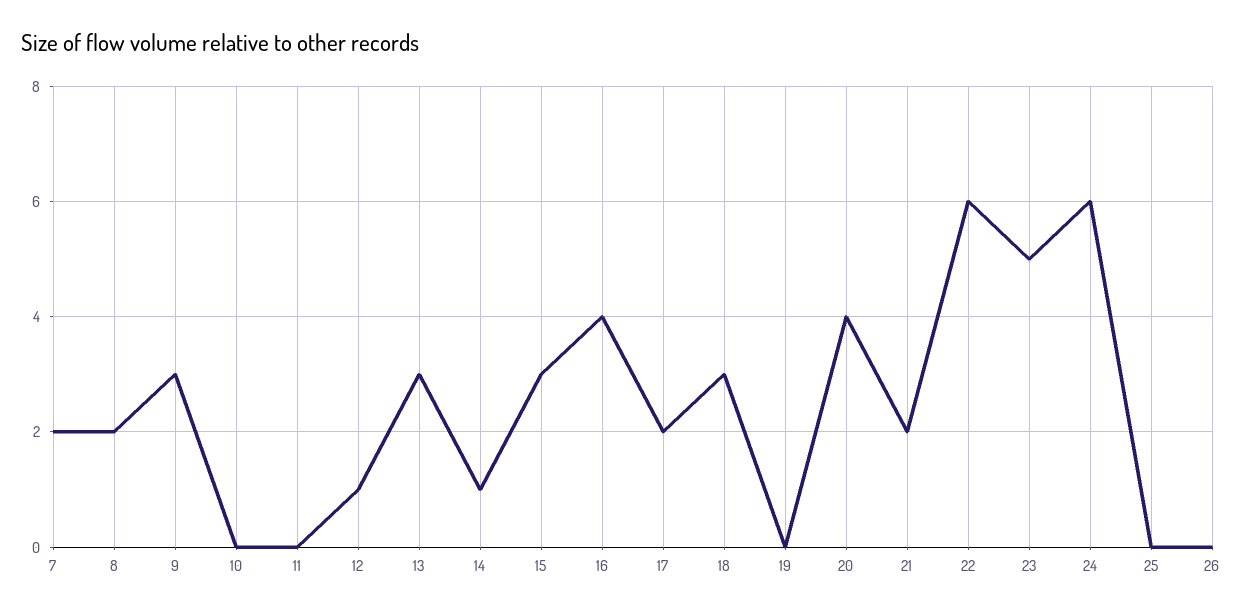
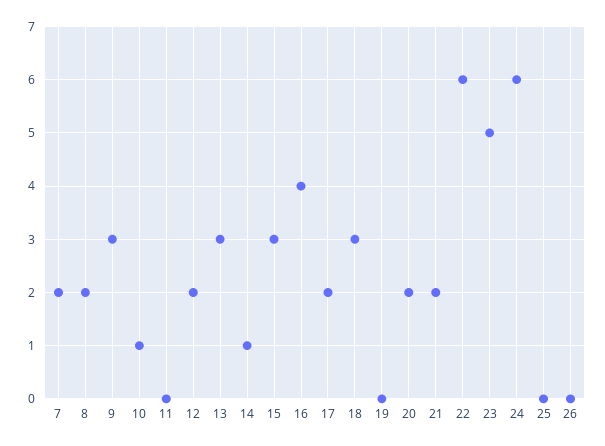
10: 0 -> 1
12: 1 -> 2
20: 4 -> 2

